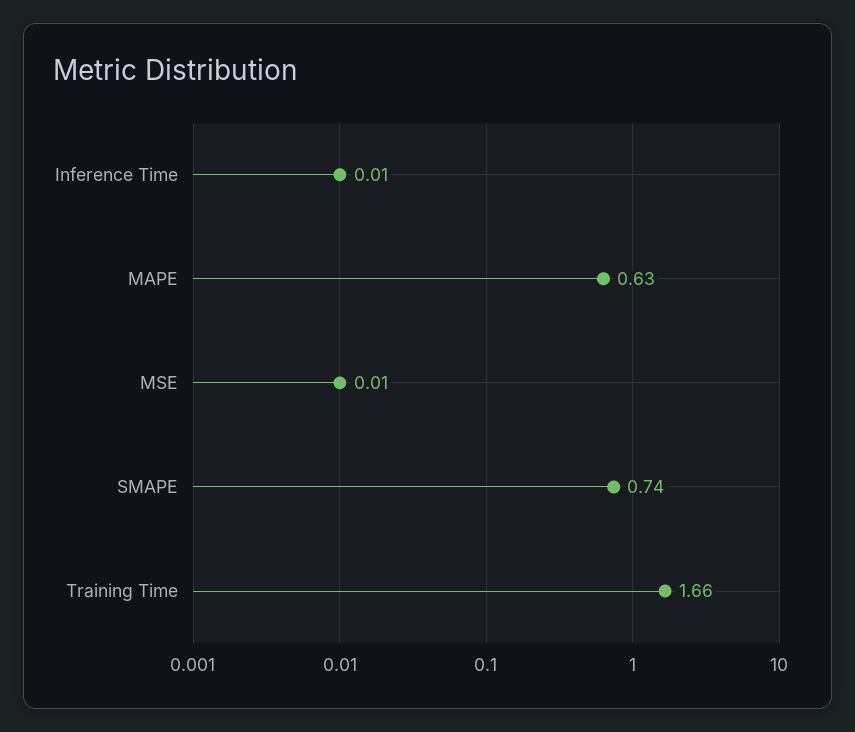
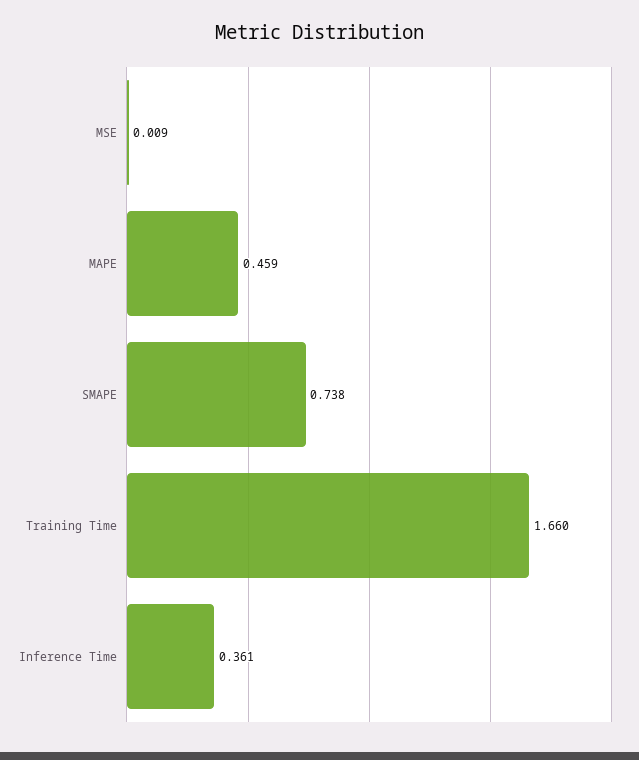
Inference Time: 0.01 -> 0.361
MAPE: 0.63 -> 0.459

